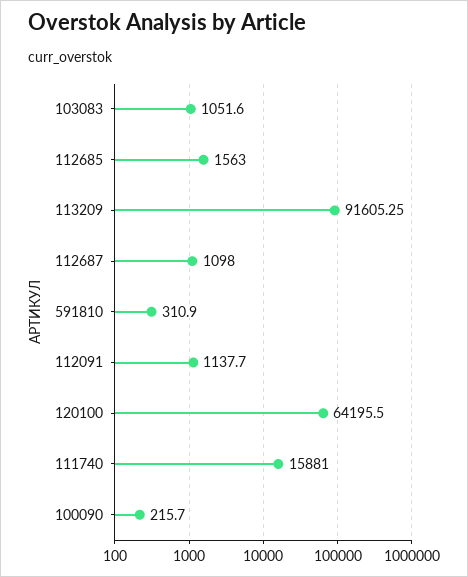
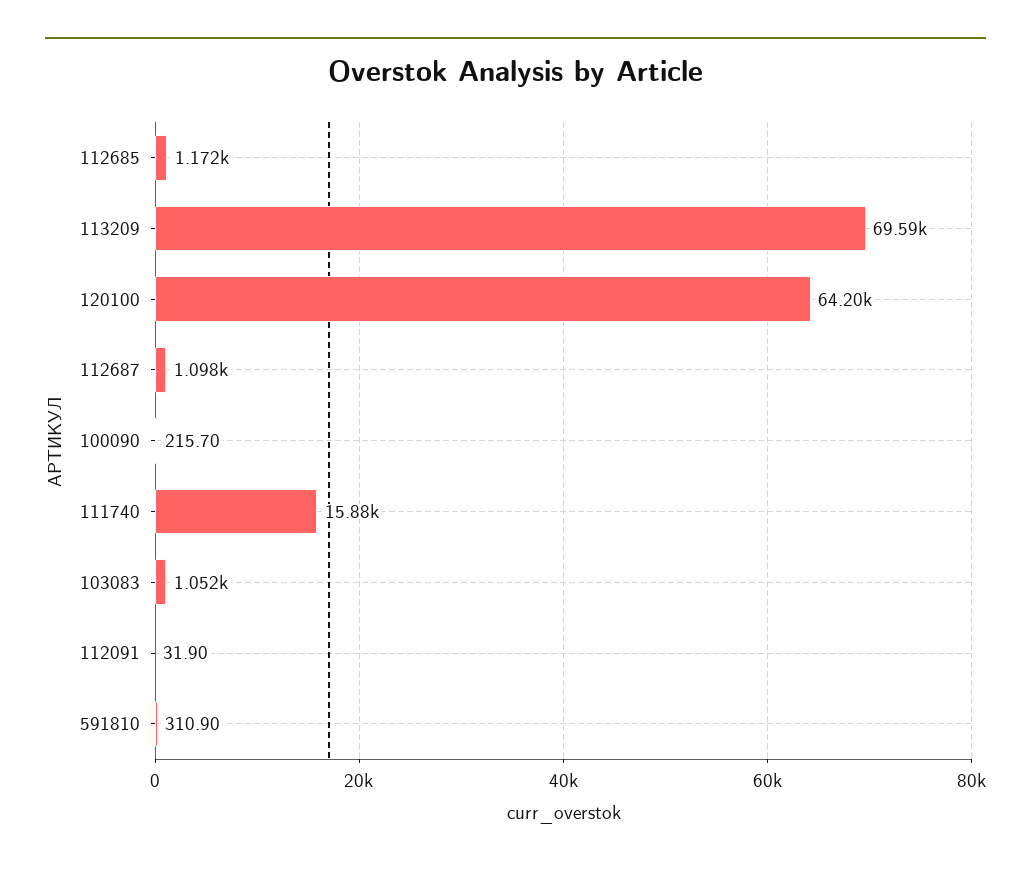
112685: 1563 -> 1172
113209: 91605.25 -> 69590
112091: 1137.7 -> 31.9

